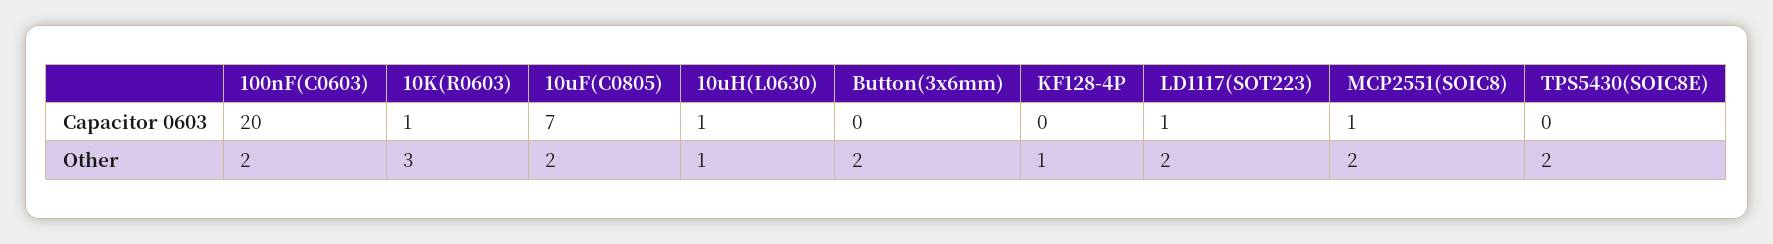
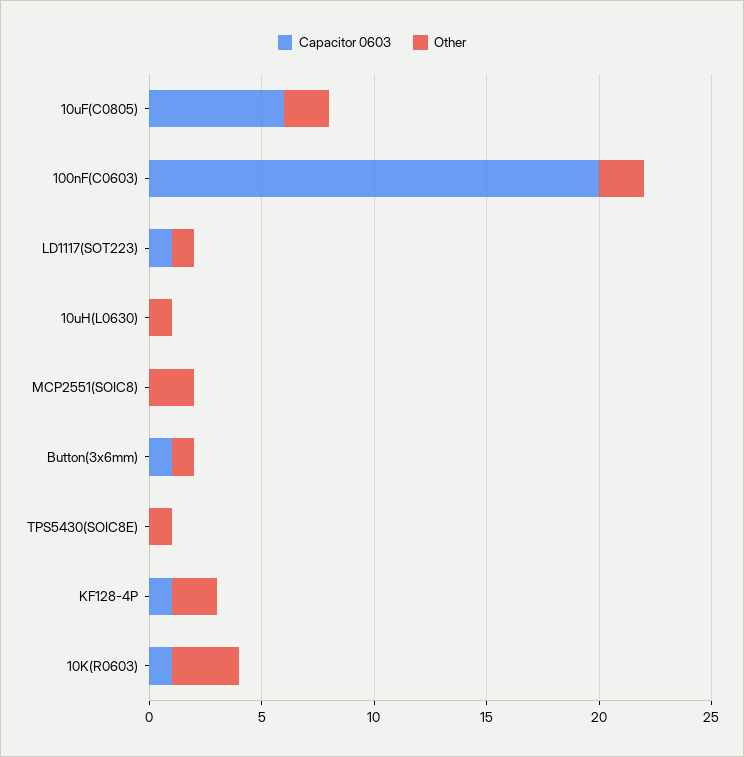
Capacitor 0603, 10uF(C0805): 7 -> 6
Capacitor 0603, 10uH(L0630): 1 -> 0
Capacitor 0603, Button(3x6mm): 0 -> 1
Capacitor 0603, KF128-4P: 0 -> 1
Capacitor 0603, MCP2551(SOIC8): 1 -> 0
Other, Button(3x6mm): 2 -> 1
Other, KF128-4P: 1 -> 2
Other, LD1117(SOT223): 2 -> 1
Other, TPS5430(SOIC8E): 2 -> 1

